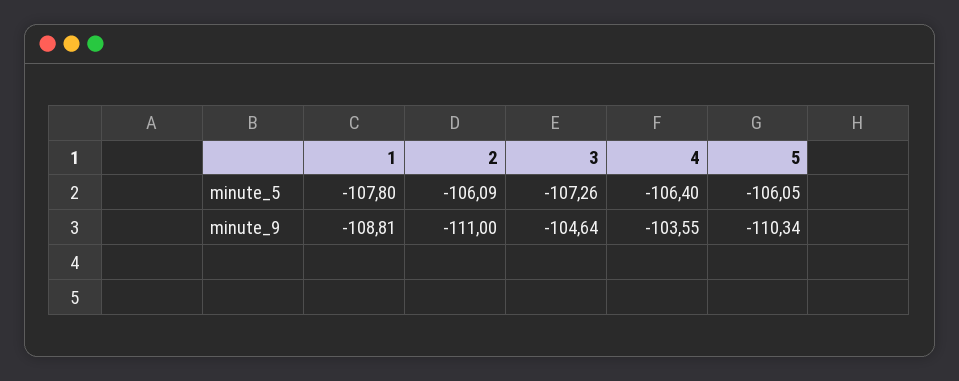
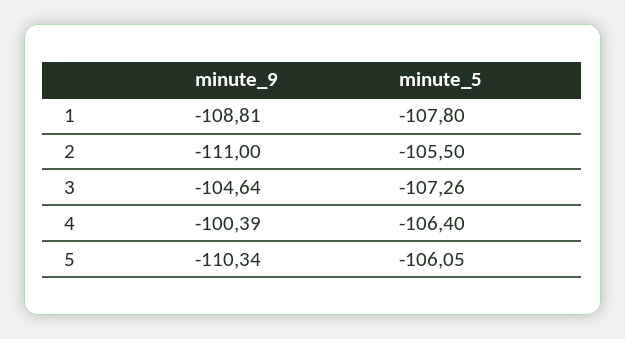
2, minute_5: -106.09 -> -105.5
4, minute_9: -103.55 -> -100.39

